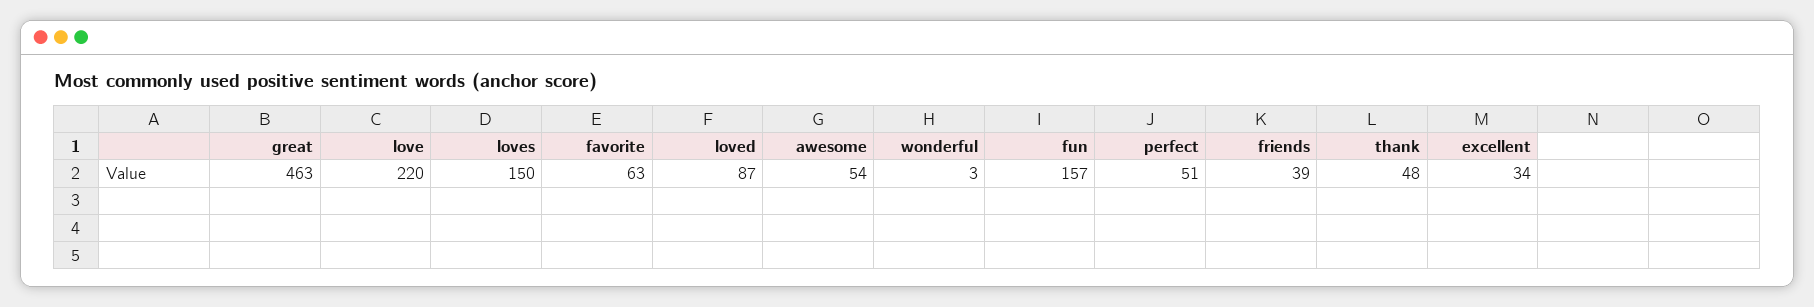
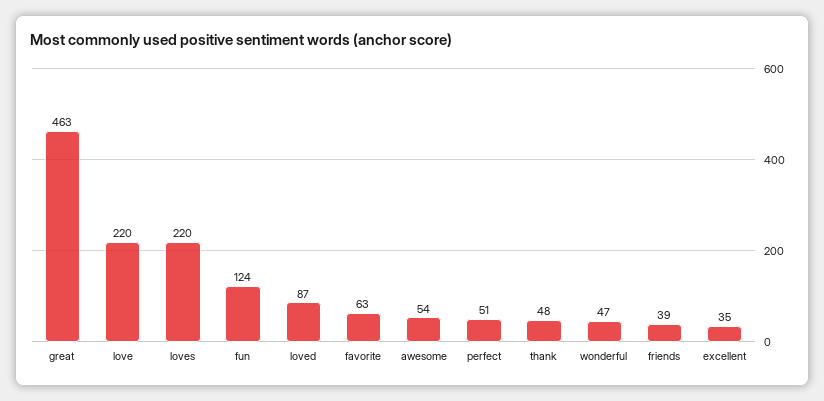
loves: 150 -> 220
wonderful: 3 -> 47
fun: 157 -> 124
excellent: 34 -> 35

